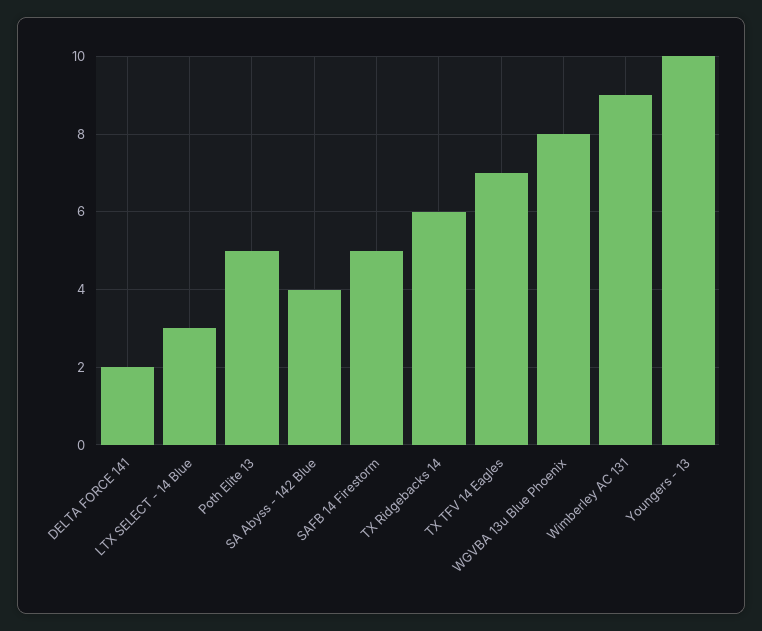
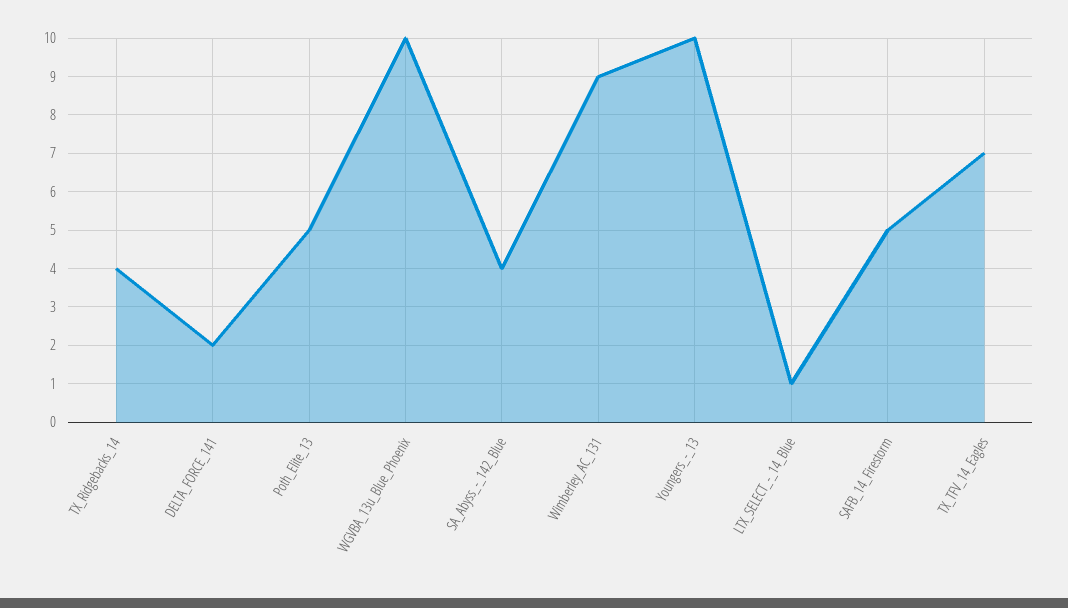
LTX SELECT - 14 Blue: 3 -> 1
TX Ridgebacks 14: 6 -> 4
WGVBA 13u Blue Phoenix: 8 -> 10

